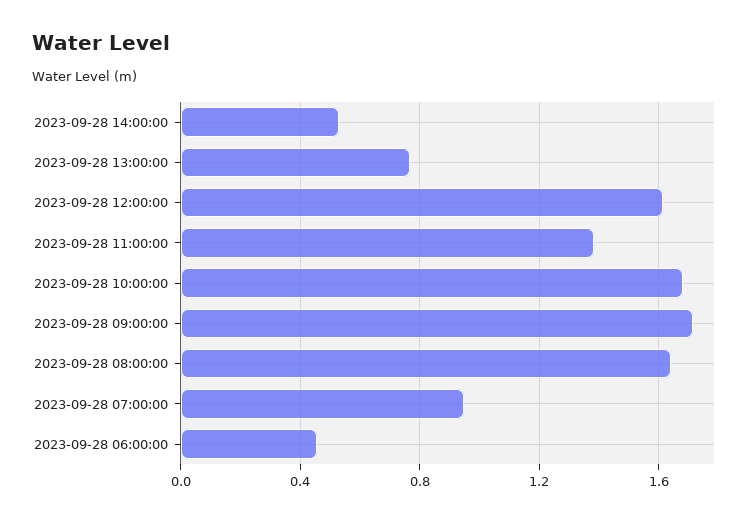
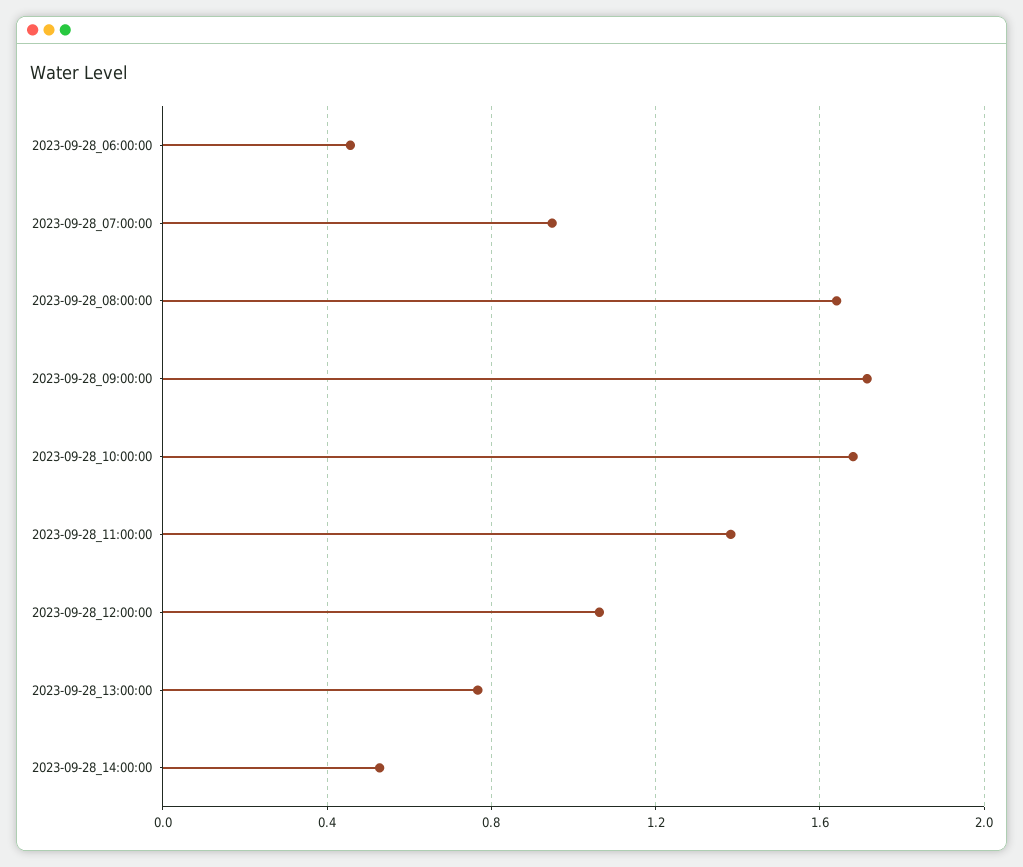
2023-09-28 12:00:00: 1.6 -> 1.05

